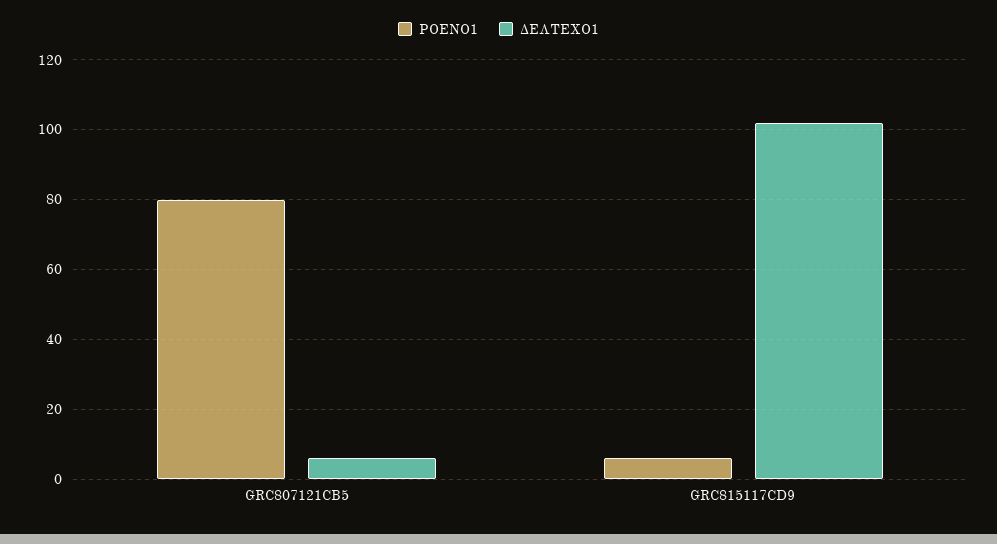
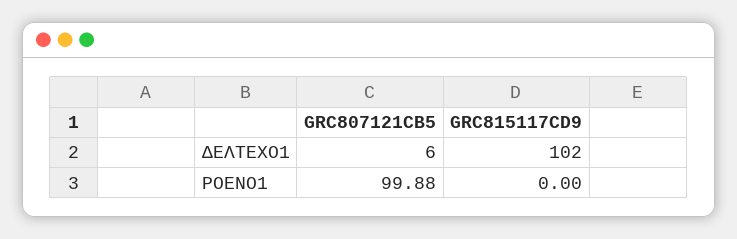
ΡΟΕΝΟ1, GRC807121CB5: 80 -> 99.88
ΡΟΕΝΟ1, GRC815117CD9: 6 -> 0

